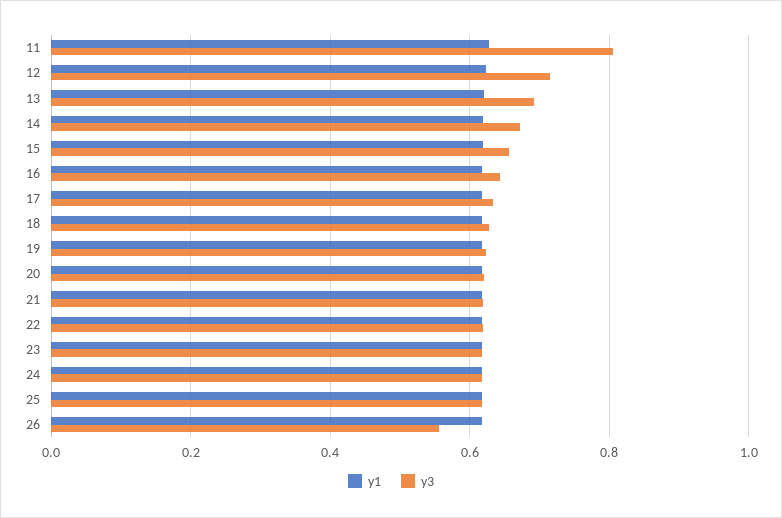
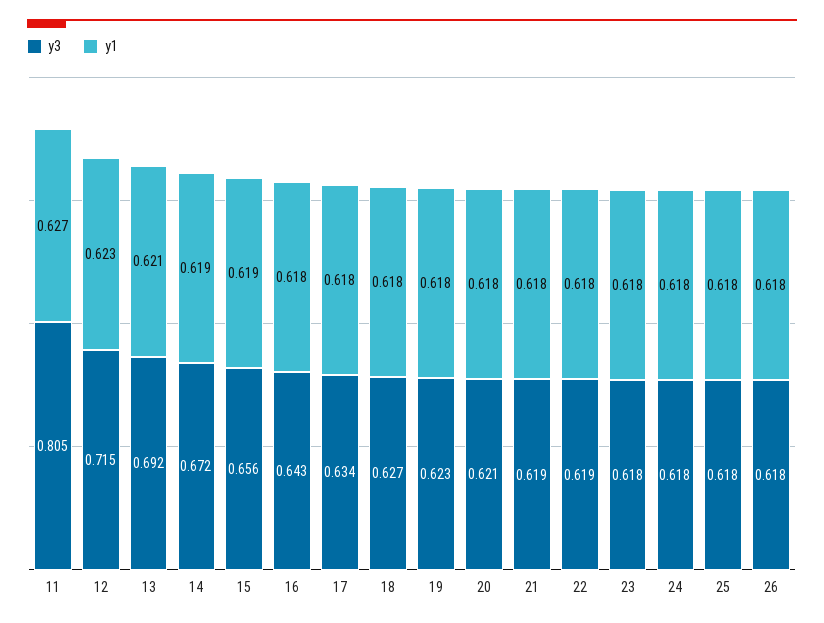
y3, 26: 0.56 -> 0.618

